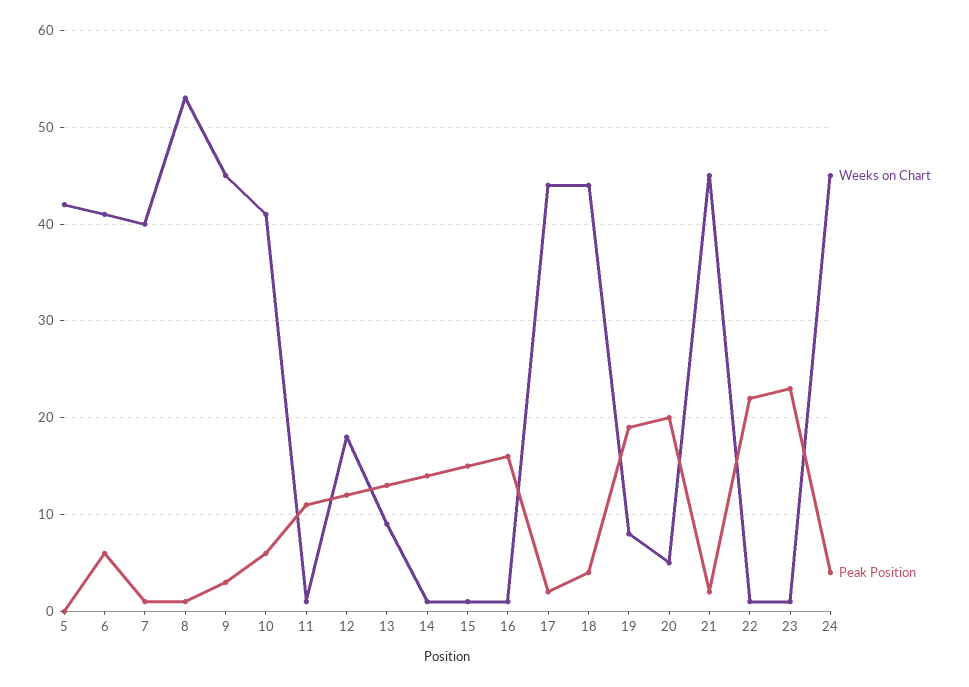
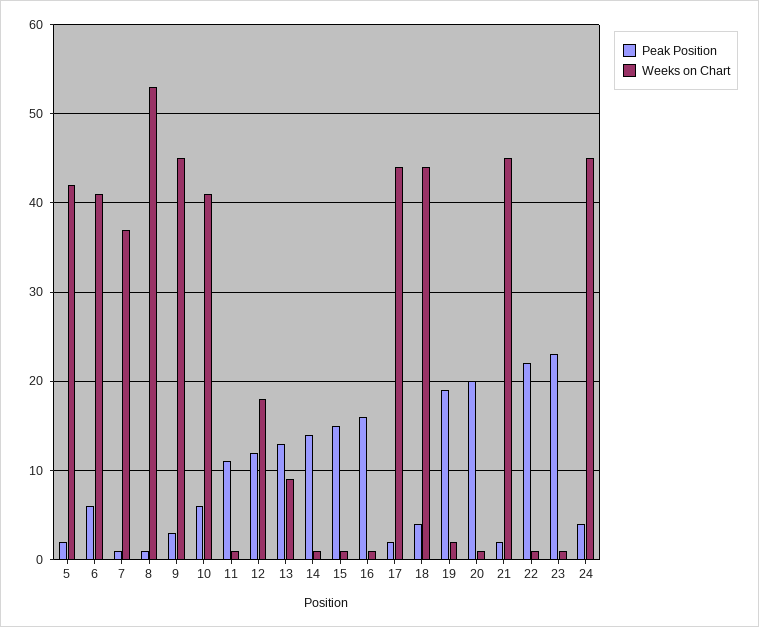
Peak Position, 5: 0 -> 2
Weeks on Chart, 7: 40 -> 37
Weeks on Chart, 19: 8 -> 2
Weeks on Chart, 20: 5 -> 1

